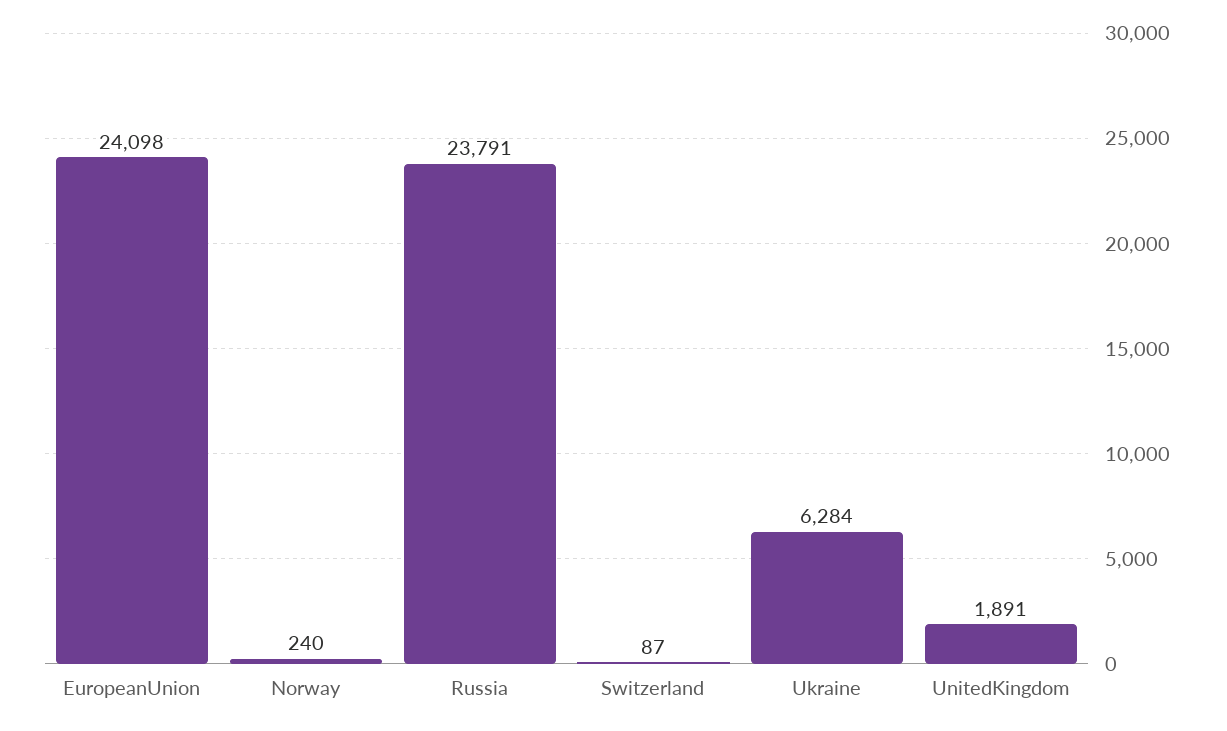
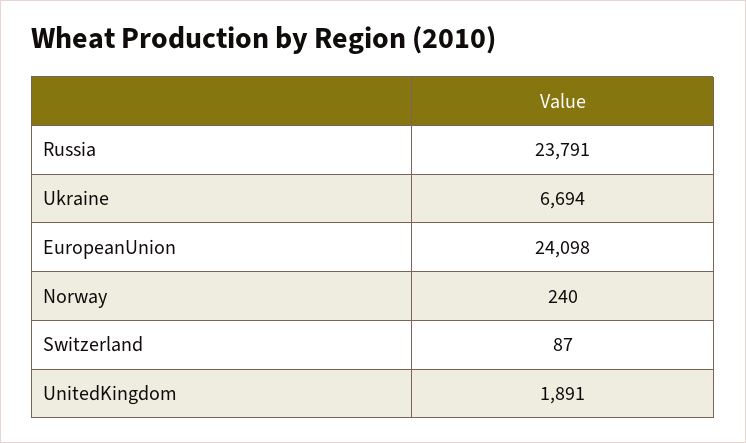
Ukraine: 6284 -> 6694

